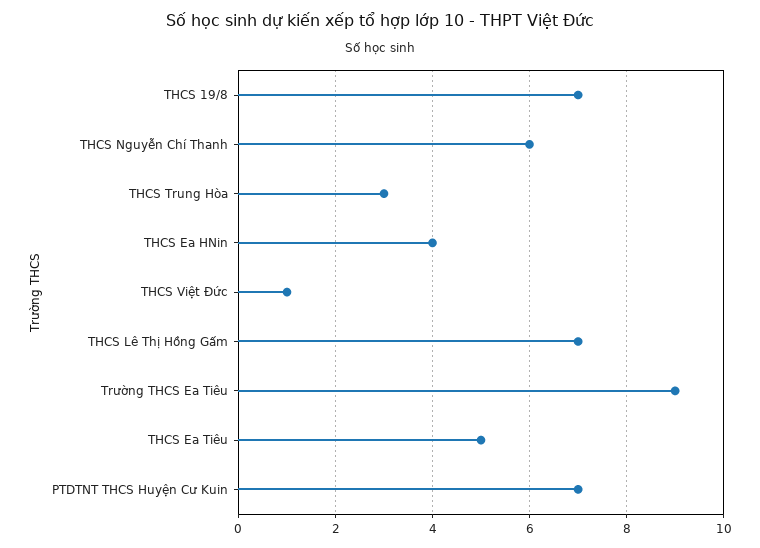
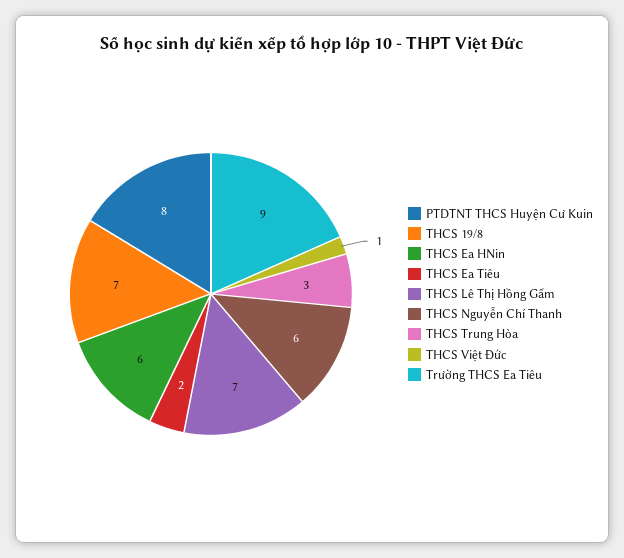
THCS Ea HNin: 4 -> 6
THCS Ea Tiêu: 5 -> 2
PTDTNT THCS Huyện Cư Kuin: 7 -> 8

